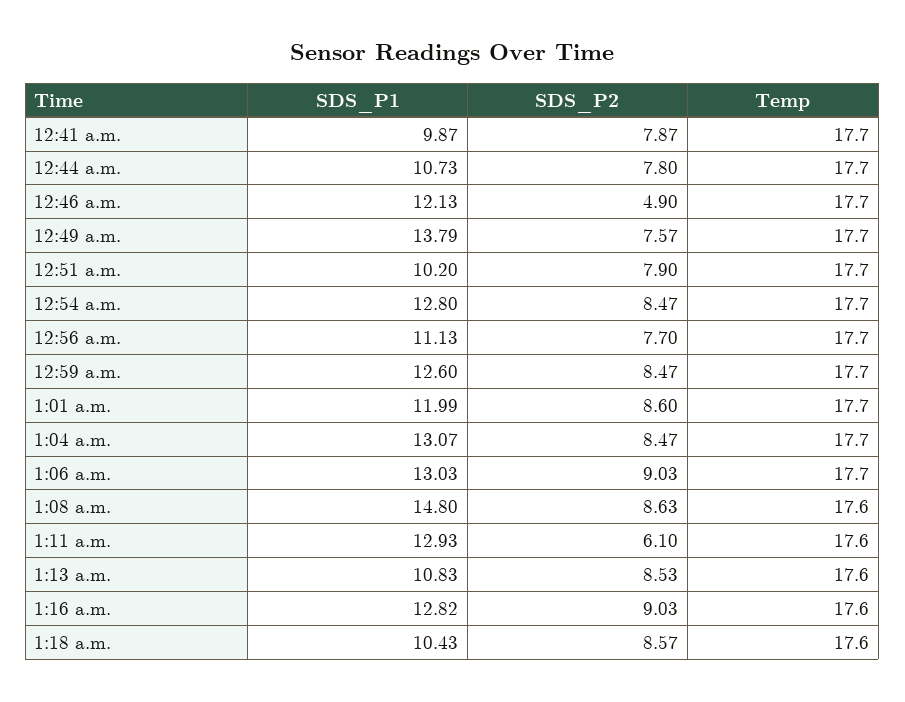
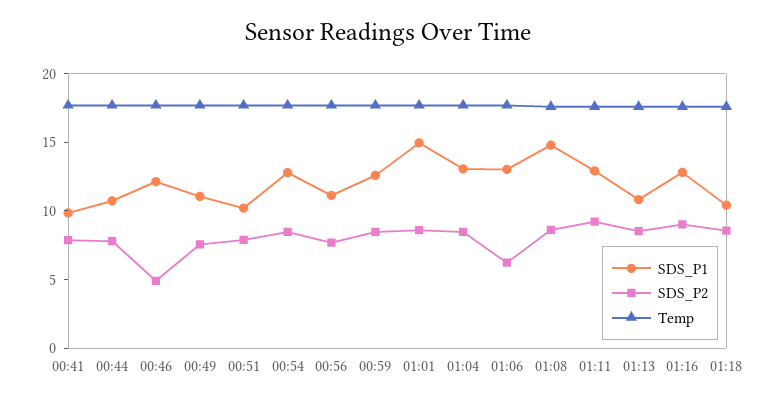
SDS_P1, 12:49 a.m.: 13.79 -> 11
SDS_P1, 1:01 a.m.: 11.99 -> 15
SDS_P2, 1:06 a.m.: 9.03 -> 6
SDS_P2, 1:11 a.m.: 6.1 -> 9

